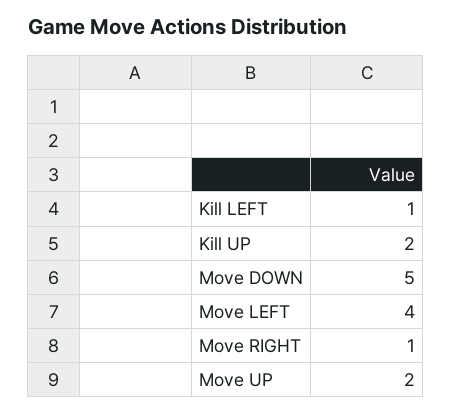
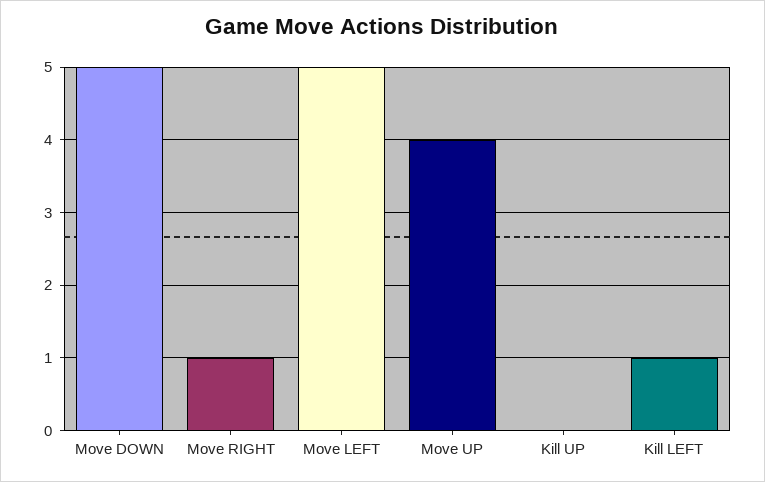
Kill UP: 2 -> 0
Move LEFT: 4 -> 5
Move UP: 2 -> 4

